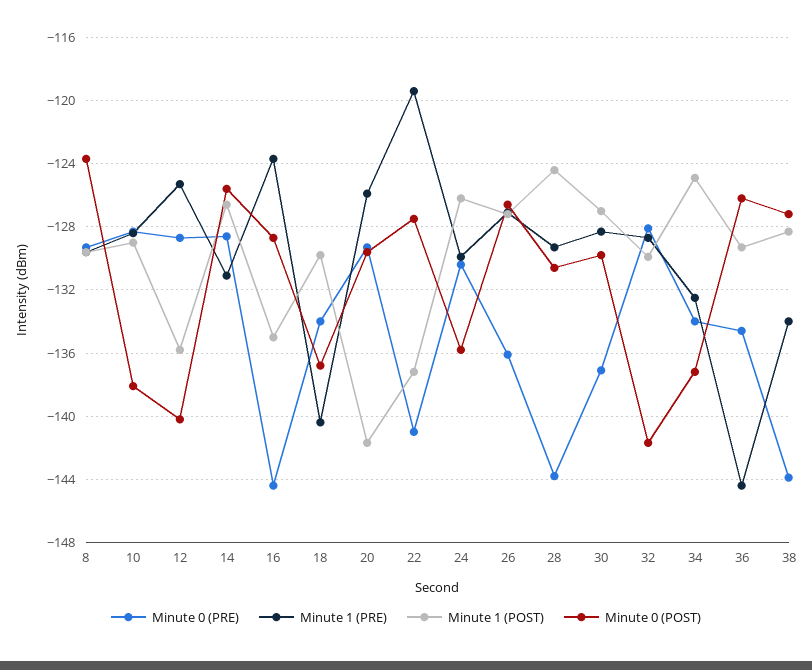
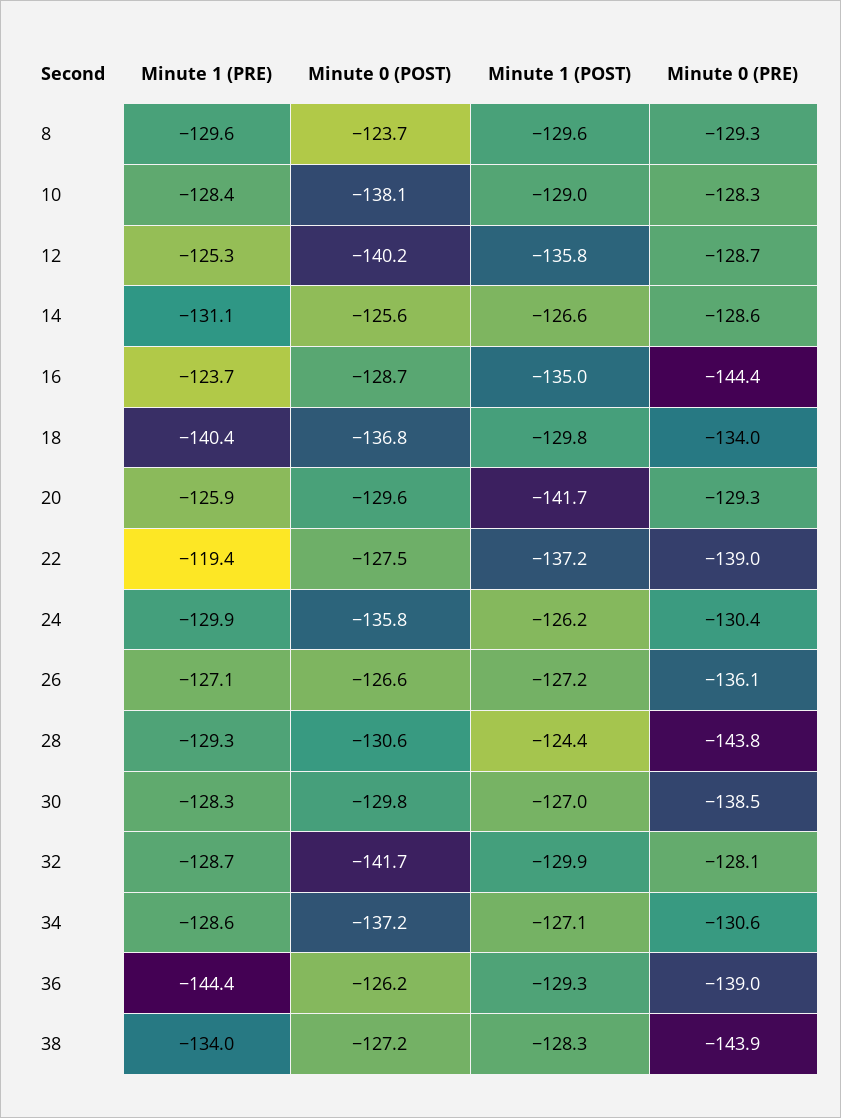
Minute 0 (PRE), 22: -141 -> -139
Minute 0 (PRE), 30: -137 -> -138.5
Minute 0 (PRE), 34: -134 -> -130.6
Minute 1 (PRE), 34: -132.5 -> -128.6
Minute 1 (POST), 34: -125 -> -127.1
Minute 0 (PRE), 36: -134.5 -> -139

